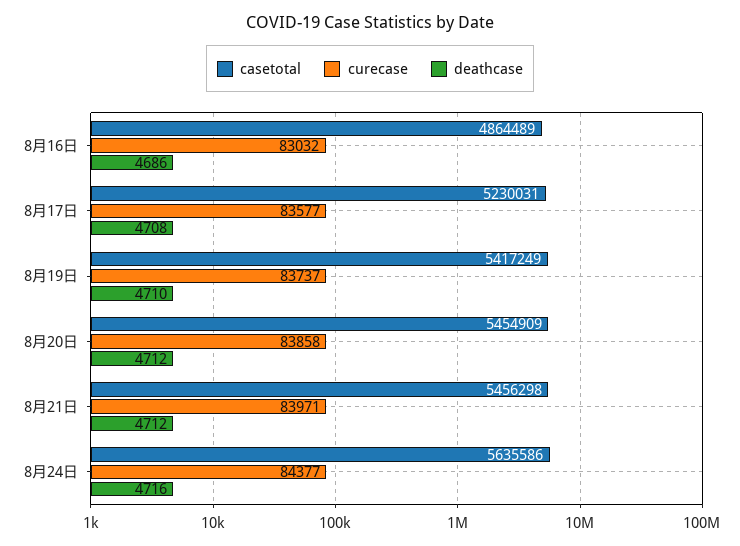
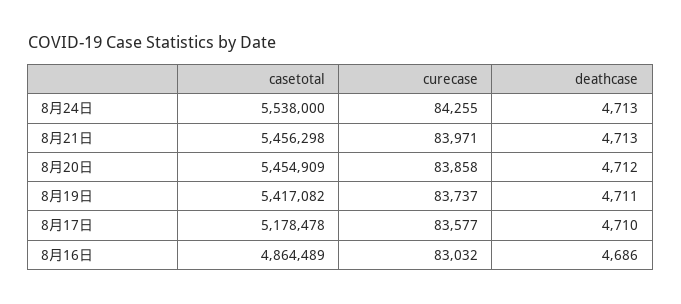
casetotal, 8月17日: 5230031 -> 5178478
deathcase, 8月17日: 4708 -> 4710
casetotal, 8月19日: 5417249 -> 5417082
deathcase, 8月19日: 4710 -> 4711
deathcase, 8月21日: 4712 -> 4713
casetotal, 8月24日: 5635586 -> 5538000
curecase, 8月24日: 84377 -> 84255
deathcase, 8月24日: 4716 -> 4713

